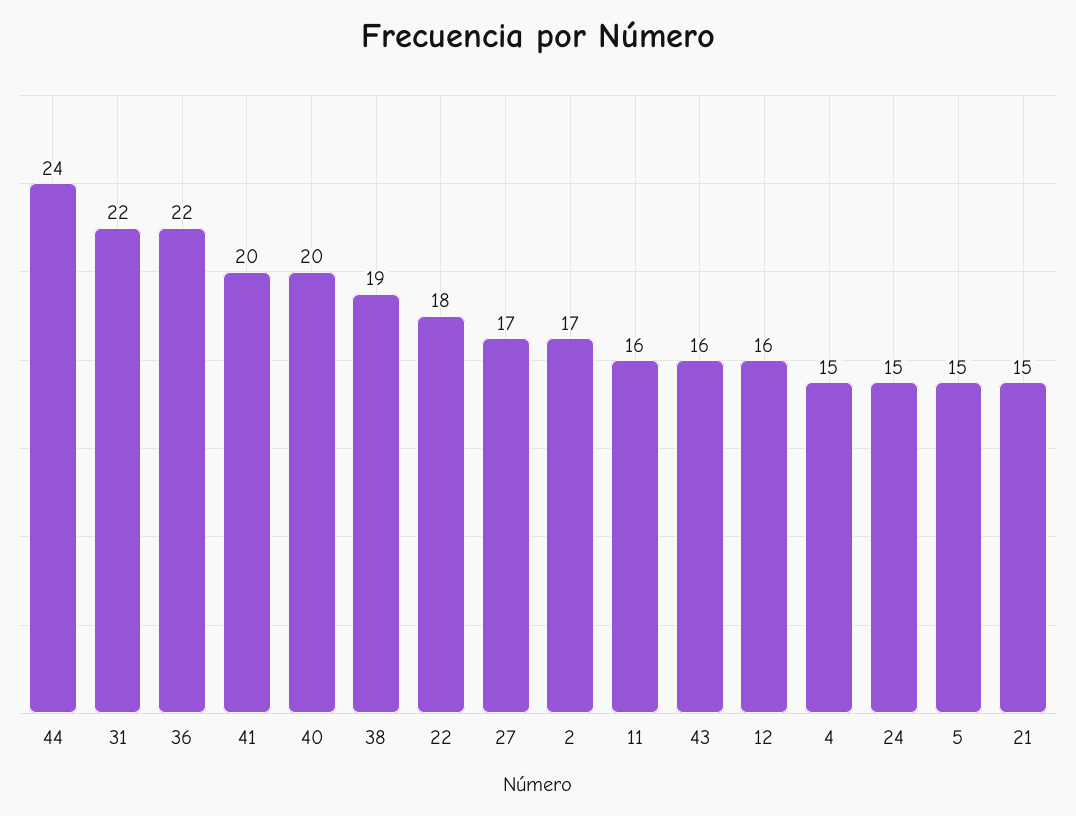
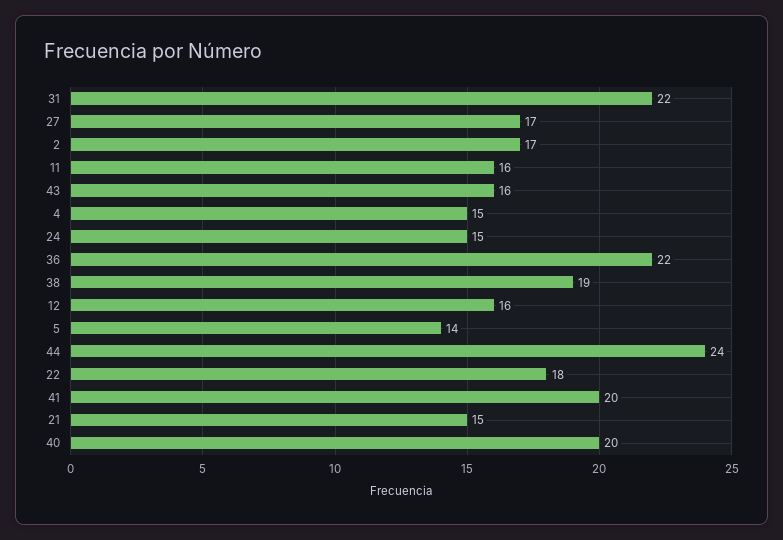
5: 15 -> 14

